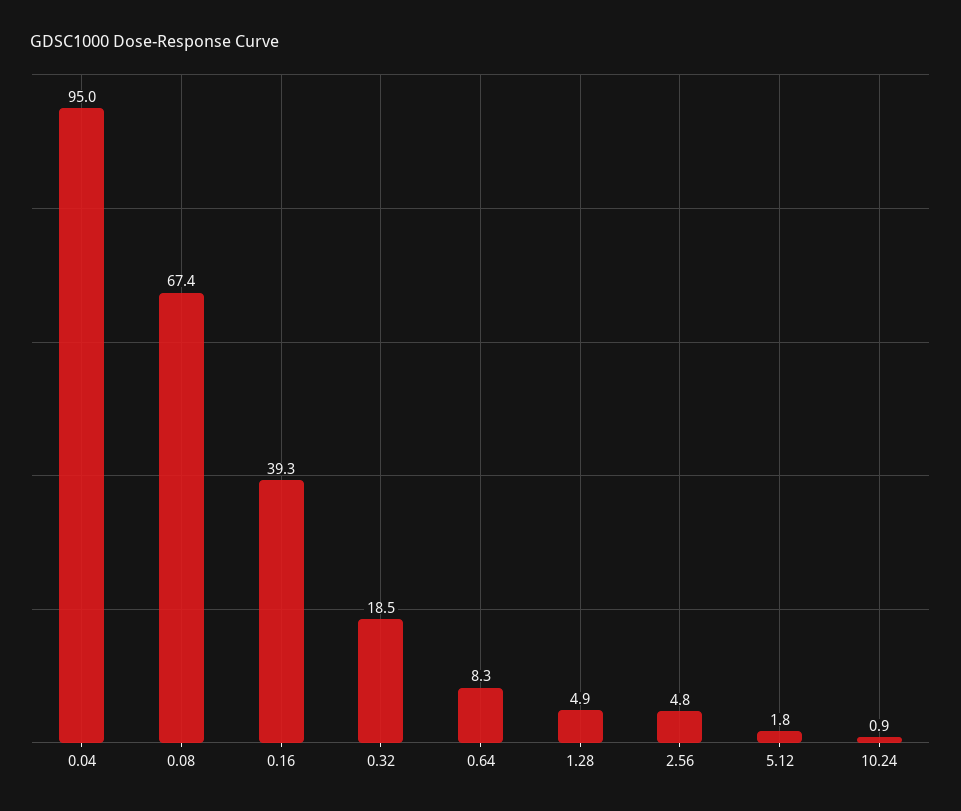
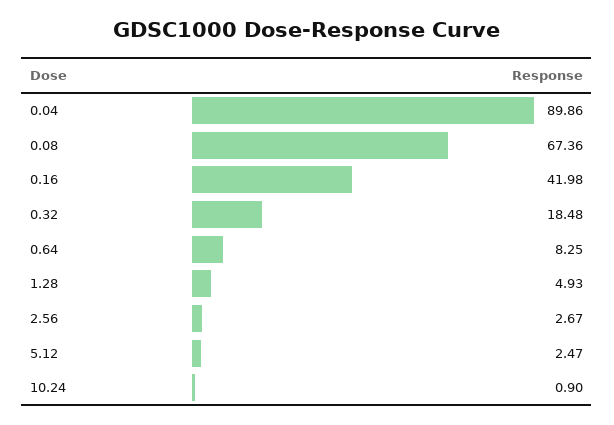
0.04: 95 -> 89.86
0.16: 39.3 -> 41.98
2.56: 4.8 -> 2.67
5.12: 1.8 -> 2.47

